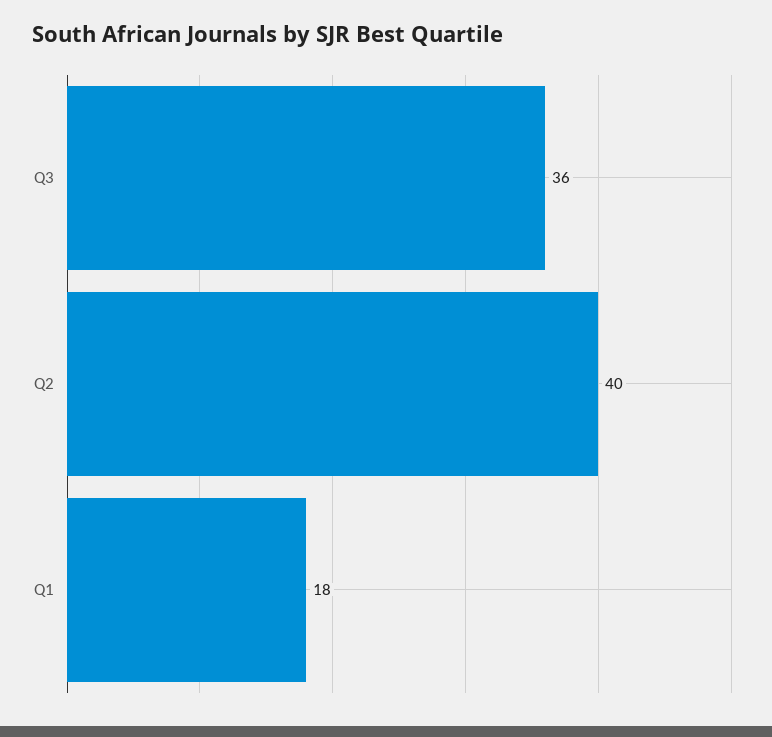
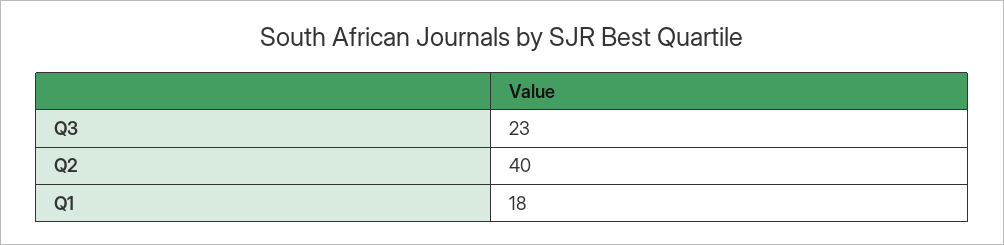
Q3: 36 -> 23

